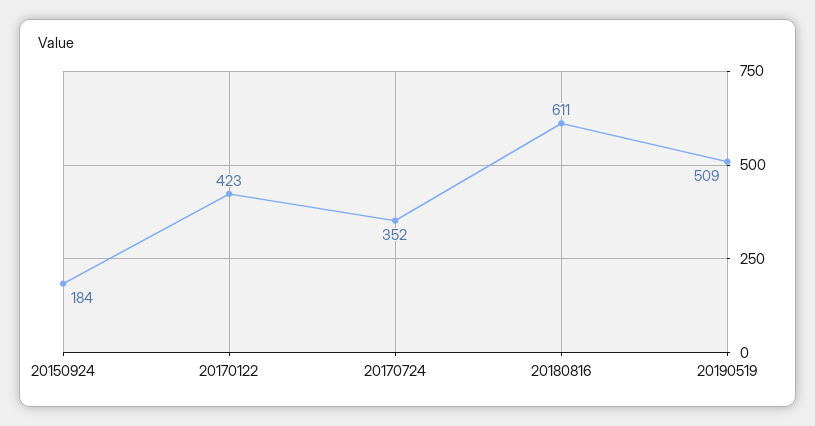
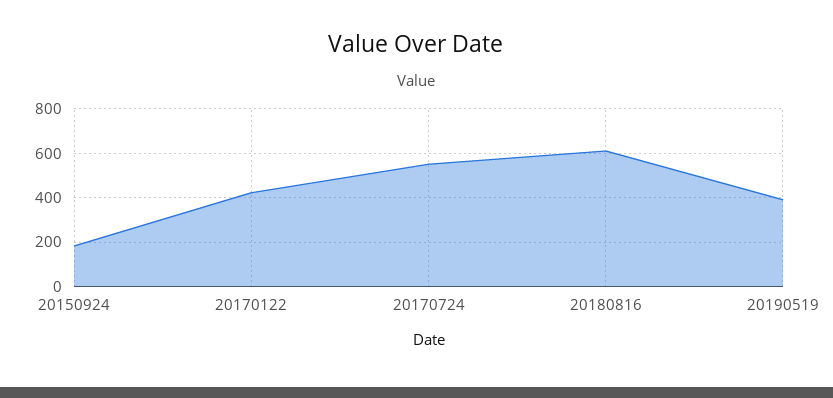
20170724: 352 -> 550
20190519: 509 -> 400

